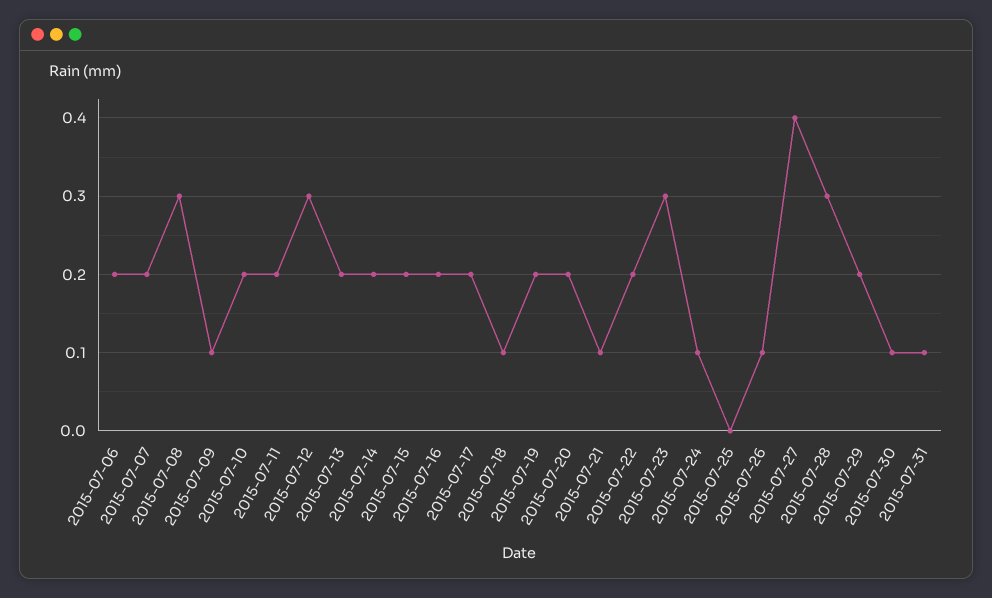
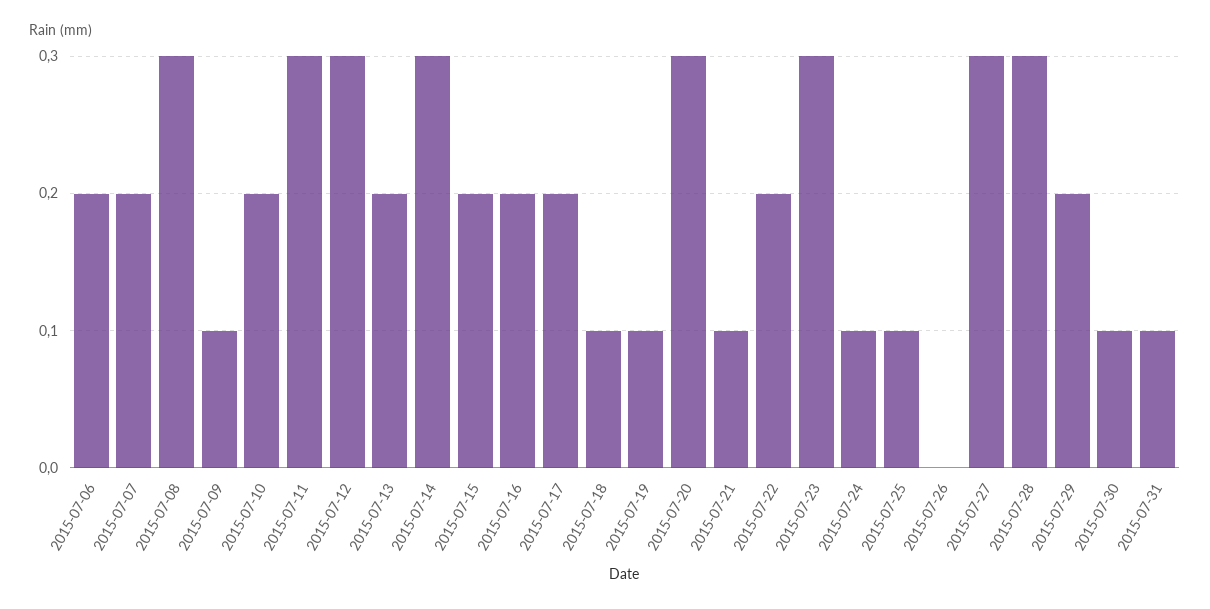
2015-07-11: 0.2 -> 0.3
2015-07-14: 0.2 -> 0.3
2015-07-19: 0.2 -> 0.1
2015-07-20: 0.2 -> 0.3
2015-07-25: 0 -> 0.1
2015-07-26: 0.1 -> 0
2015-07-27: 0.4 -> 0.3

